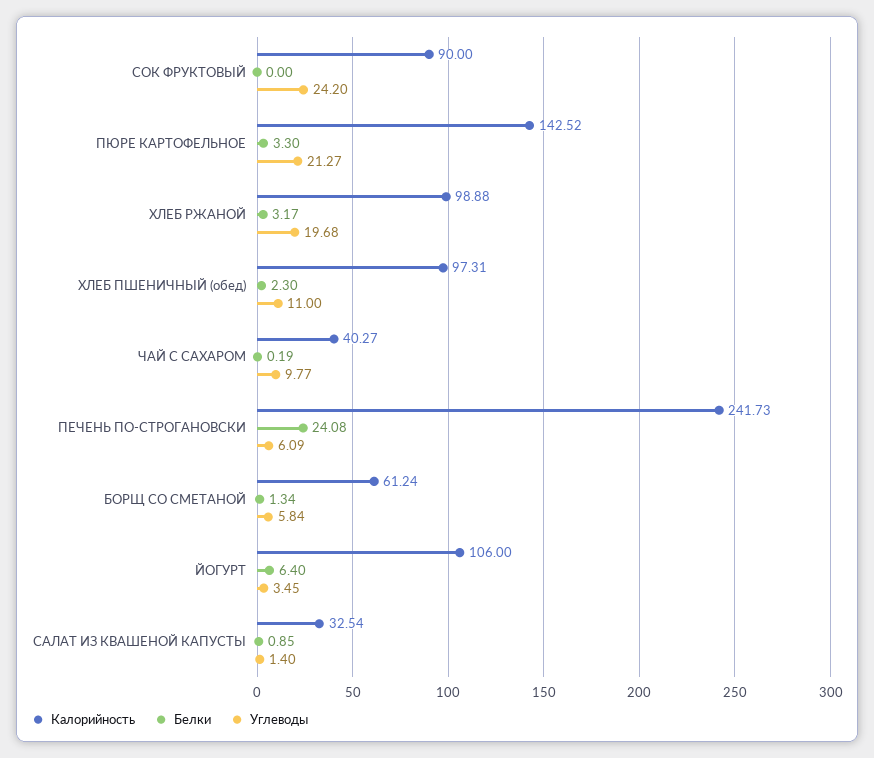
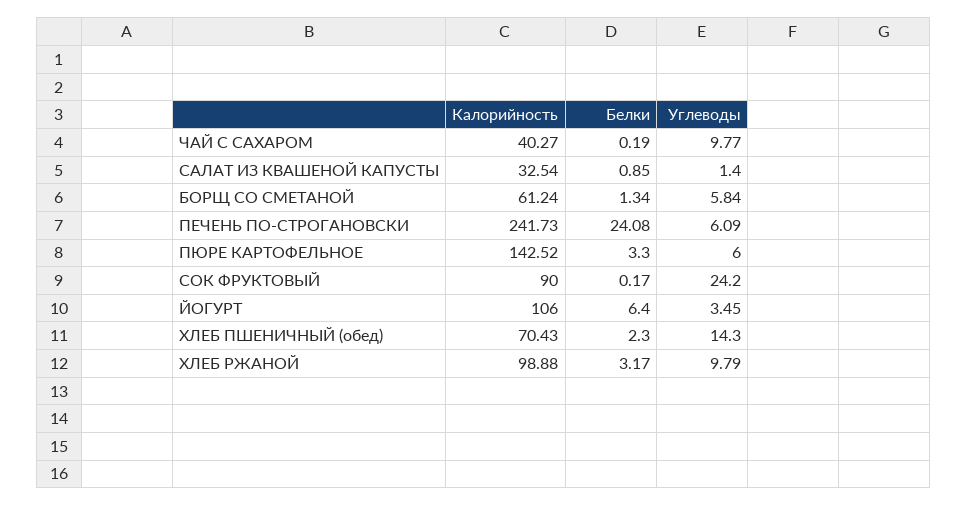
Белки, СОК ФРУКТОВЫЙ: 0 -> 0.17
Углеводы, ПЮРЕ КАРТОФЕЛЬНОЕ: 21.27 -> 6
Углеводы, ХЛЕБ РЖАНОЙ: 19.68 -> 9.79
Калорийность, ХЛЕБ ПШЕНИЧНЫЙ (обед): 97.31 -> 70.43
Углеводы, ХЛЕБ ПШЕНИЧНЫЙ (обед): 11 -> 14.3

